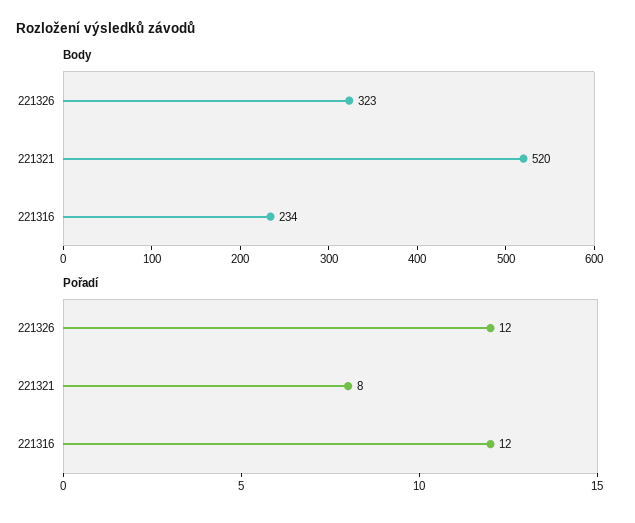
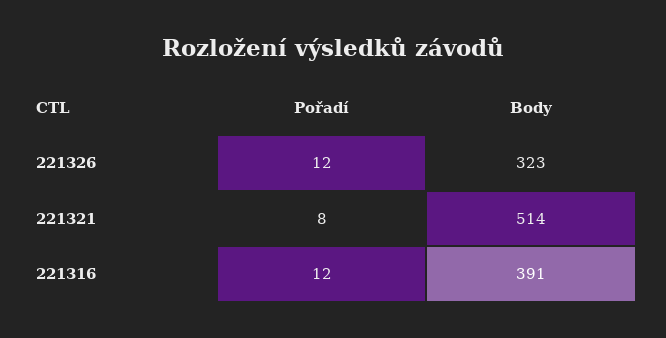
Body, 221321: 520 -> 514
Body, 221316: 234 -> 391

